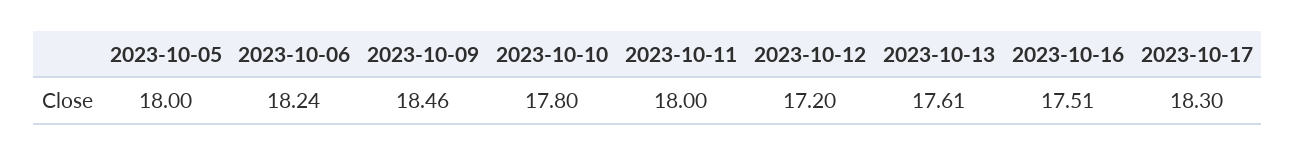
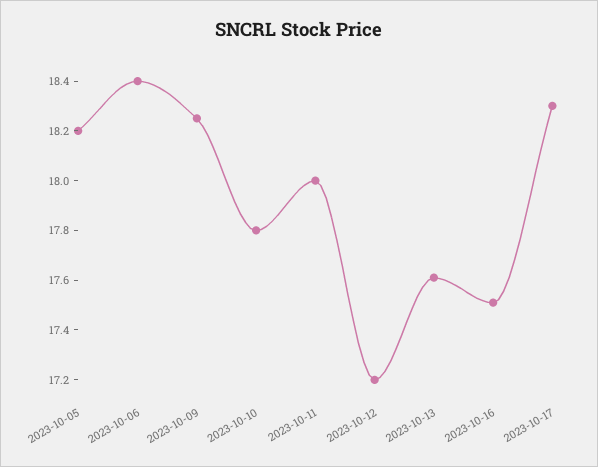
2023-10-05: 18 -> 18.2
2023-10-06: 18.24 -> 18.4
2023-10-09: 18.46 -> 18.25

